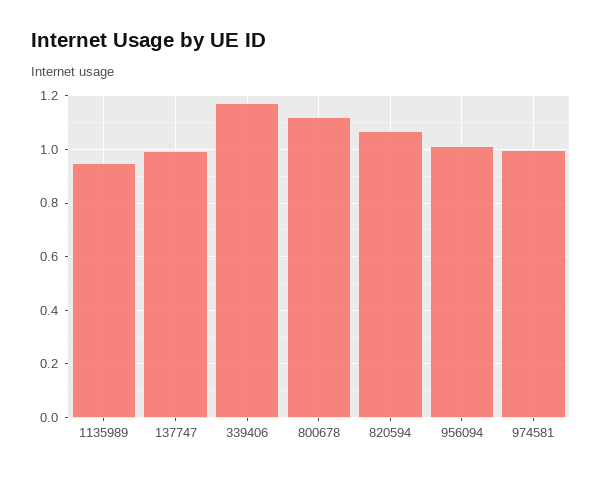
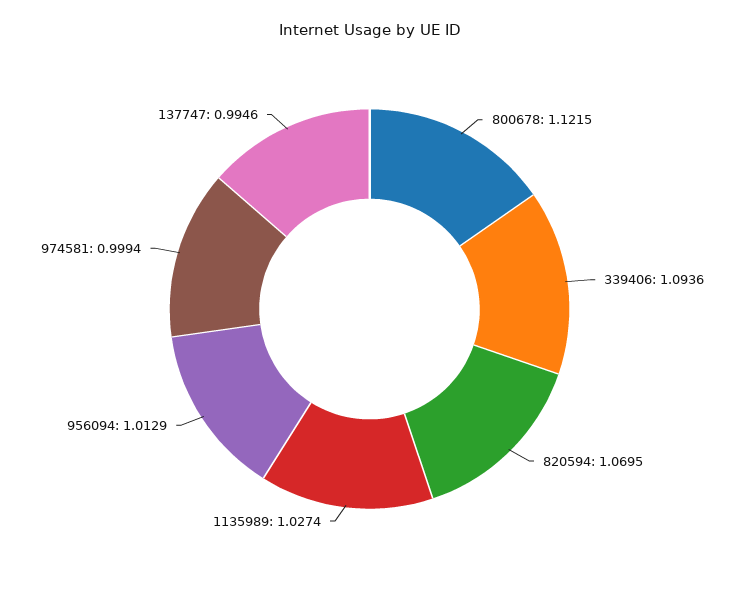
1135989: 0.95 -> 1.0274
339406: 1.175 -> 1.0936

